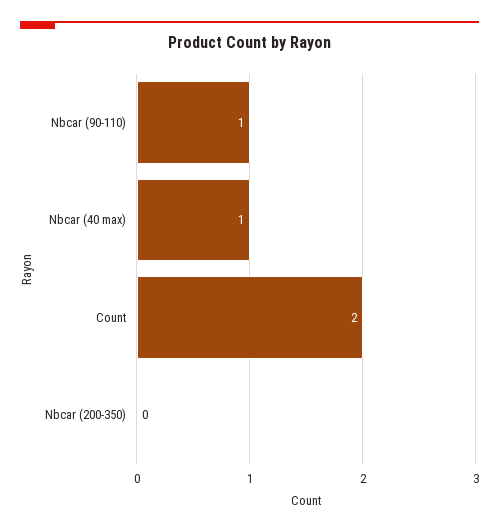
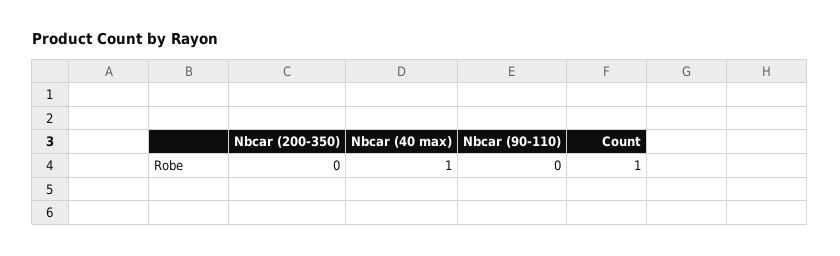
Nbcar (90-110): 1 -> 0
Count: 2 -> 1

